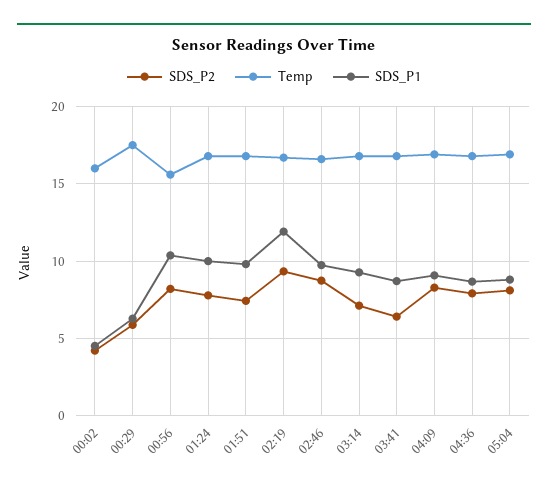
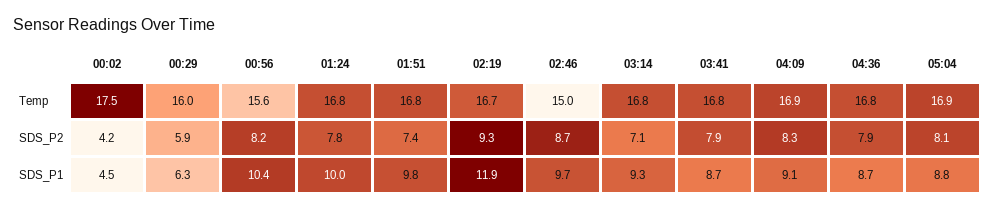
Temp, 00:02: 16 -> 17.5
Temp, 00:29: 17.5 -> 16
Temp, 02:46: 16.5 -> 15
SDS_P2, 03:41: 6.5 -> 7.9

